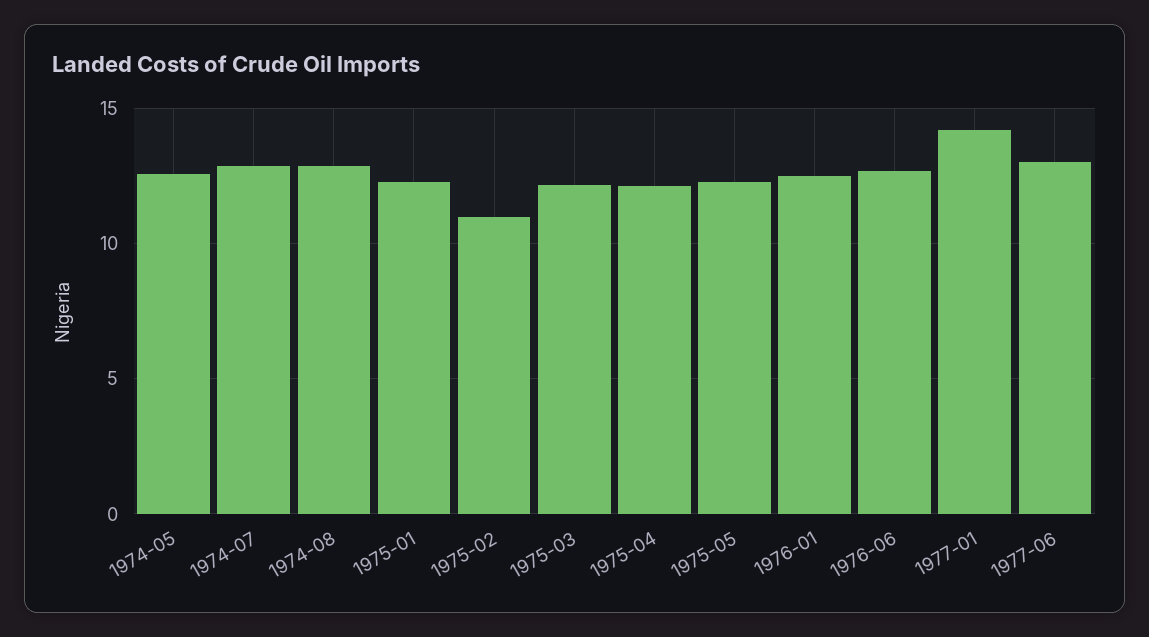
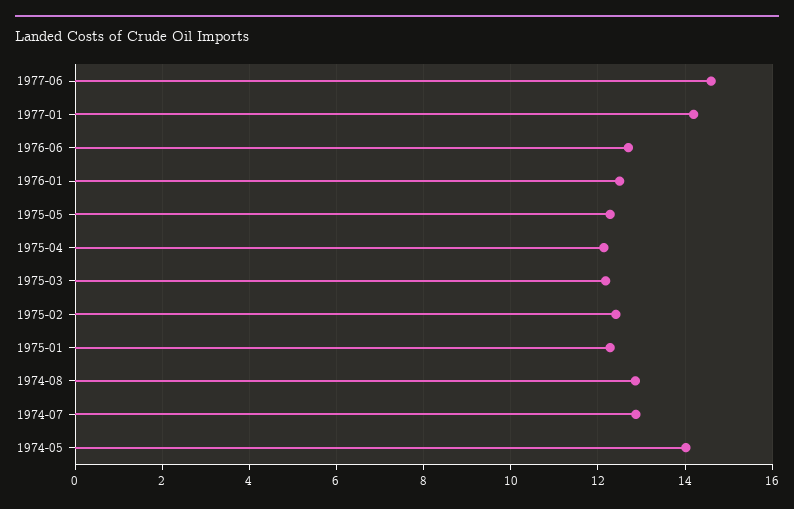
1974-05: 12.5 -> 14
1975-02: 11 -> 12.4
1977-06: 13 -> 14.6

